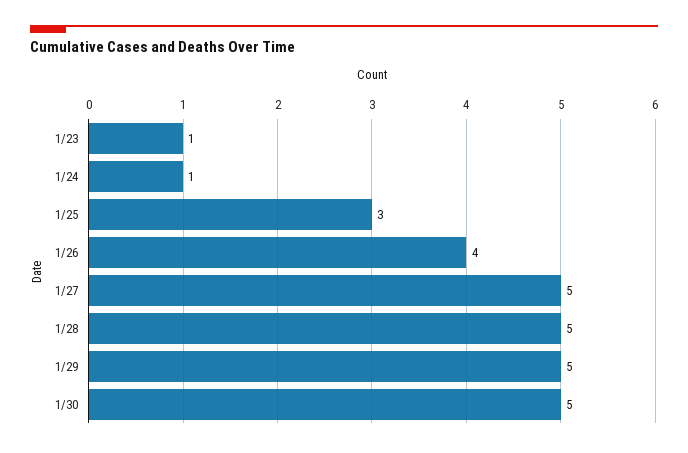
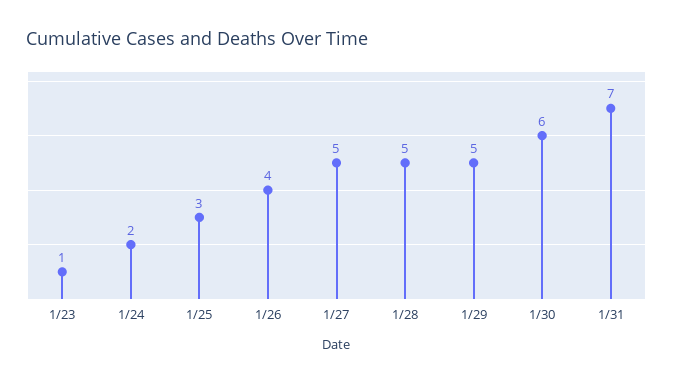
1/24: 1 -> 2
1/30: 5 -> 6
1/31: none -> 7

